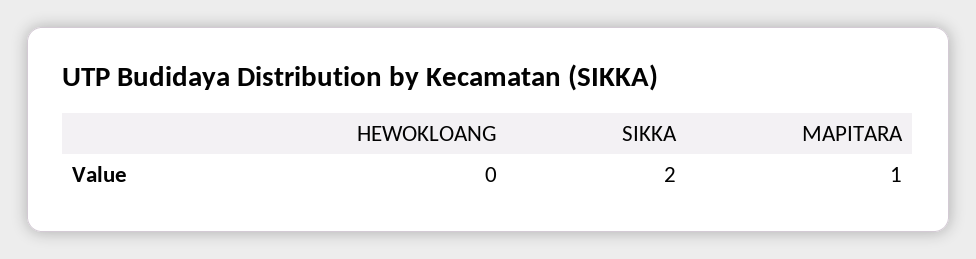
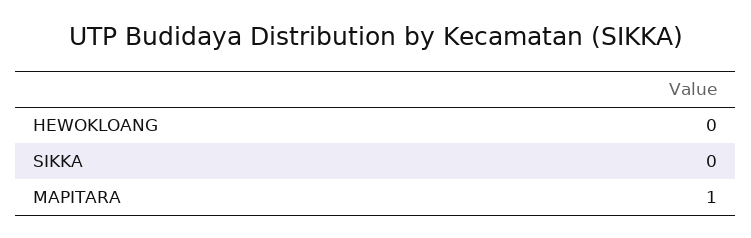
SIKKA: 2 -> 0

